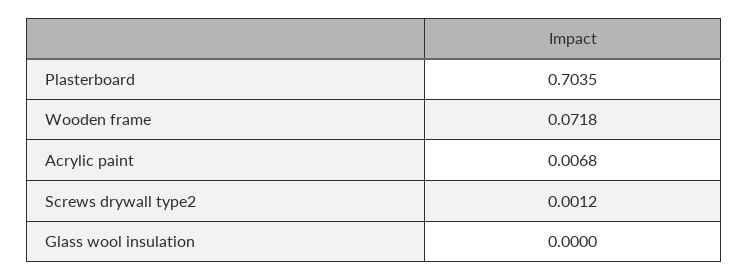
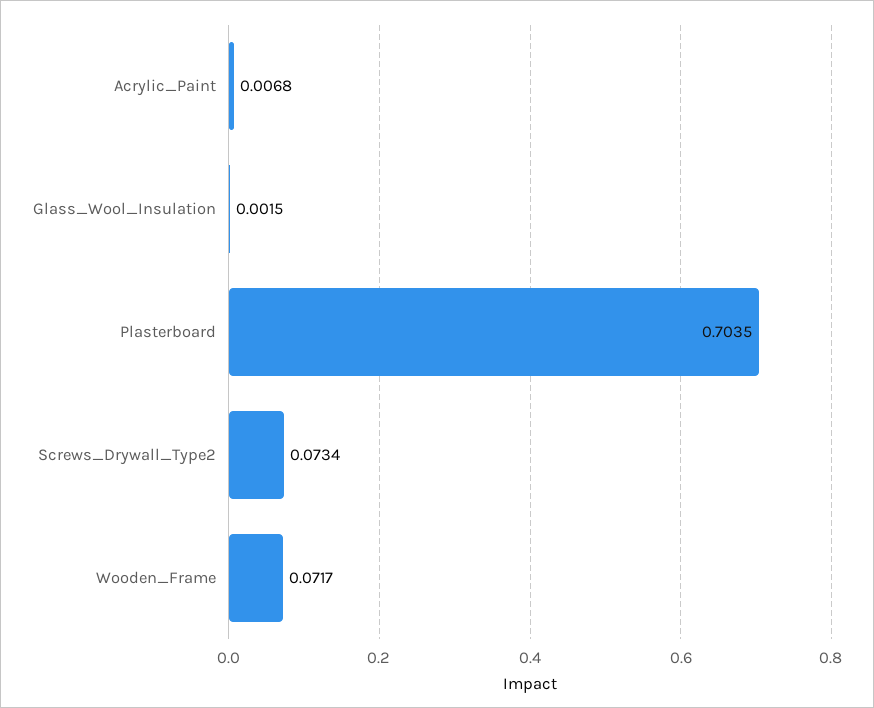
Wooden frame: 0.0718 -> 0.0717
Screws drywall type2: 0.0012 -> 0.0734
Glass wool insulation: 0 -> 0.0015

